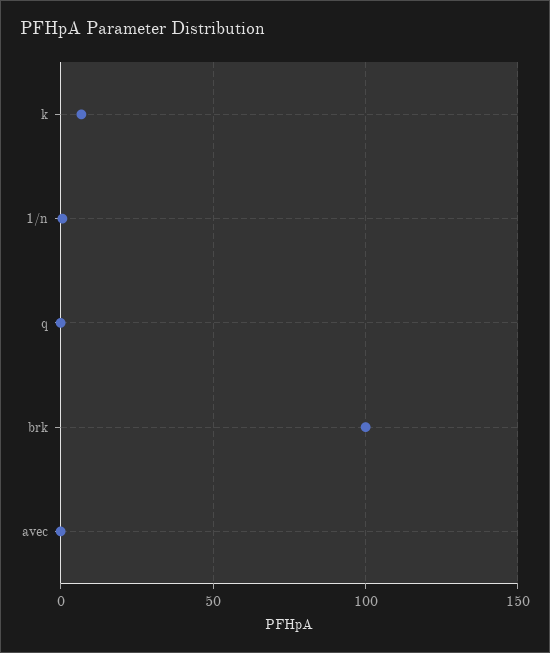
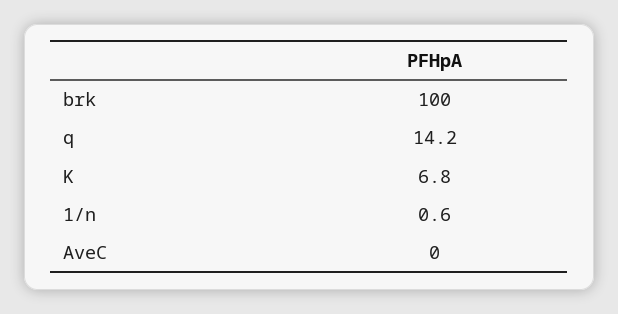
q: 0 -> 14.2

